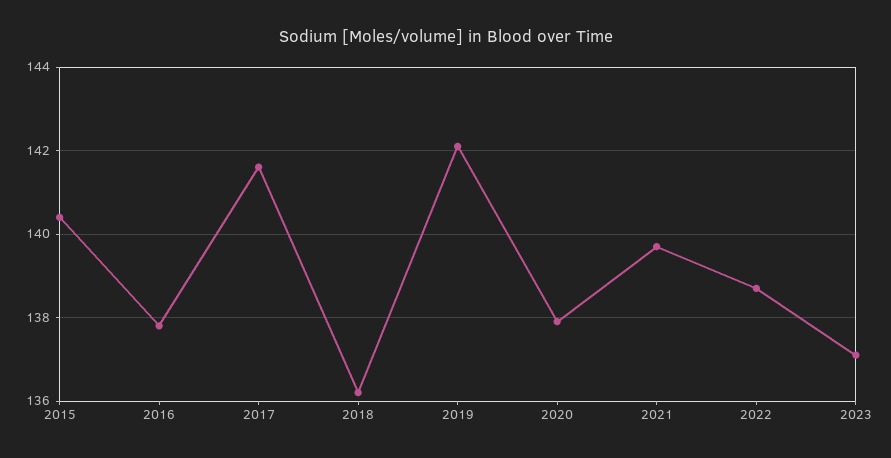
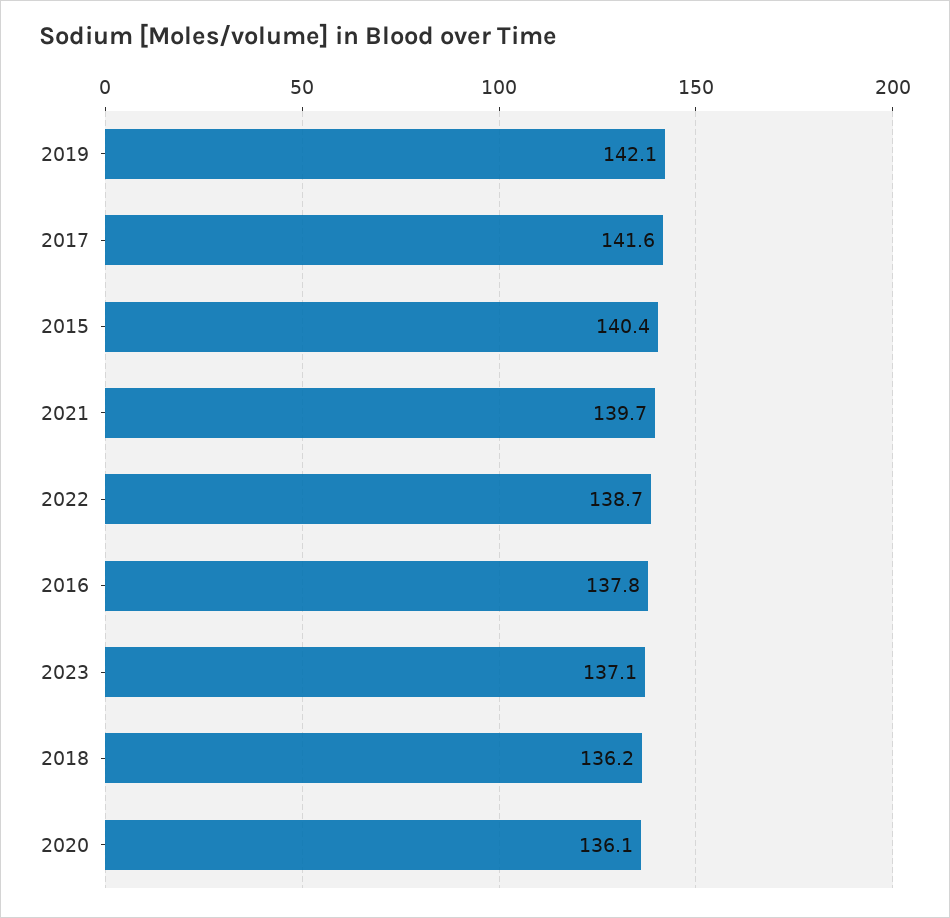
2020: 138 -> 136.1

